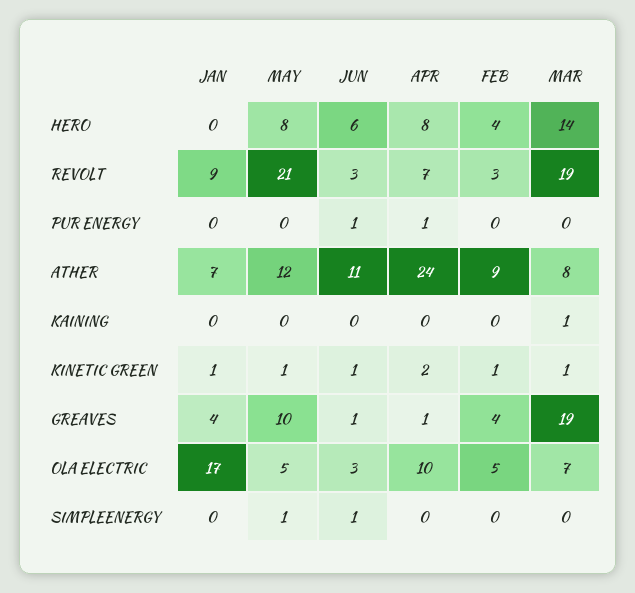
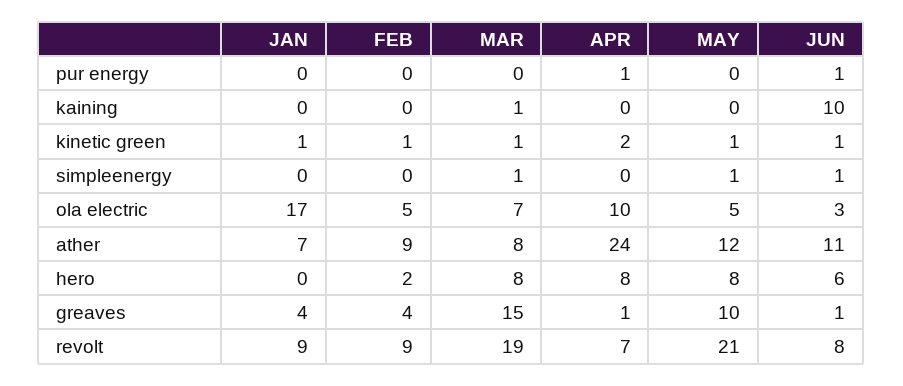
FEB, HERO: 4 -> 2
MAR, HERO: 14 -> 8
JUN, REVOLT: 3 -> 8
FEB, REVOLT: 3 -> 9
JUN, KAINING: 0 -> 10
MAR, GREAVES: 19 -> 15
MAR, SIMPLEENERGY: 0 -> 1

